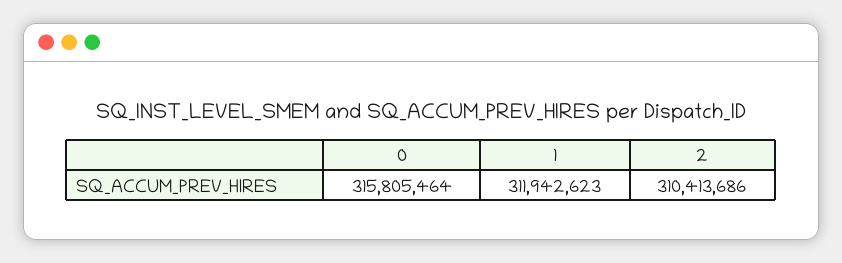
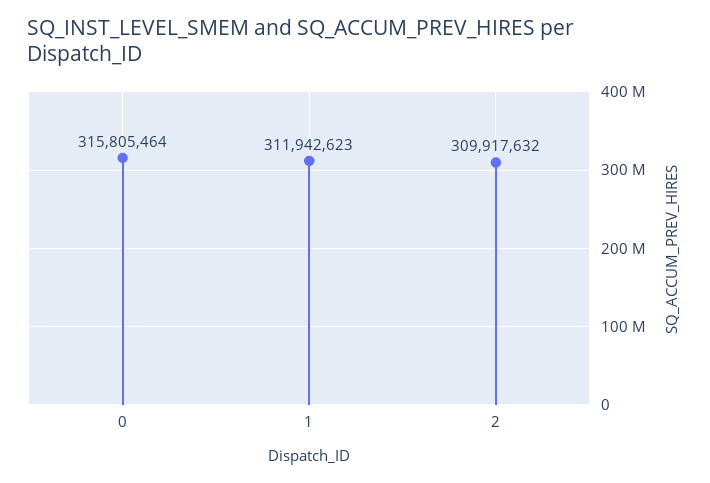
2: 310413686 -> 309917632

